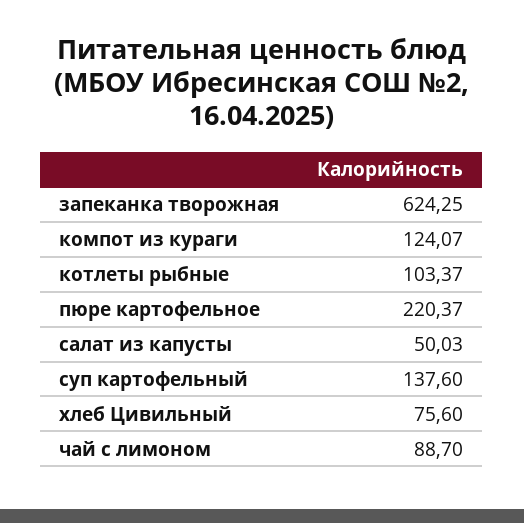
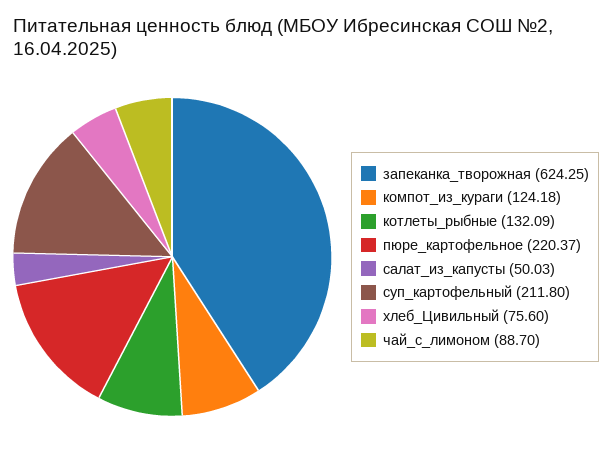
компот из кураги: 124.07 -> 124.18
котлеты рыбные: 103.37 -> 132.09
суп картофельный: 137.6 -> 211.8

